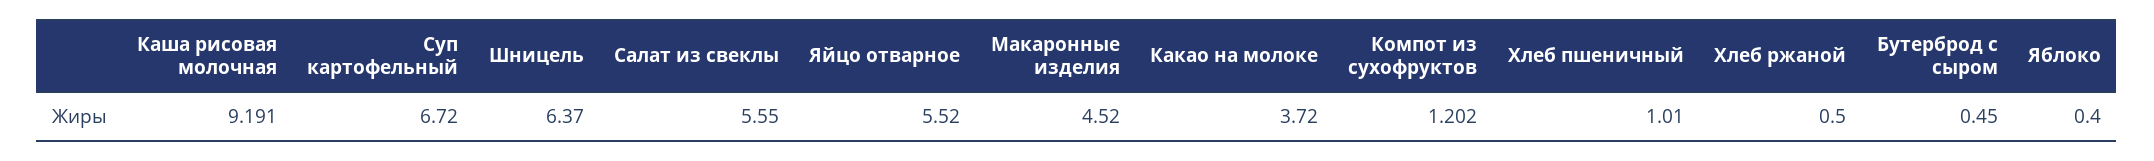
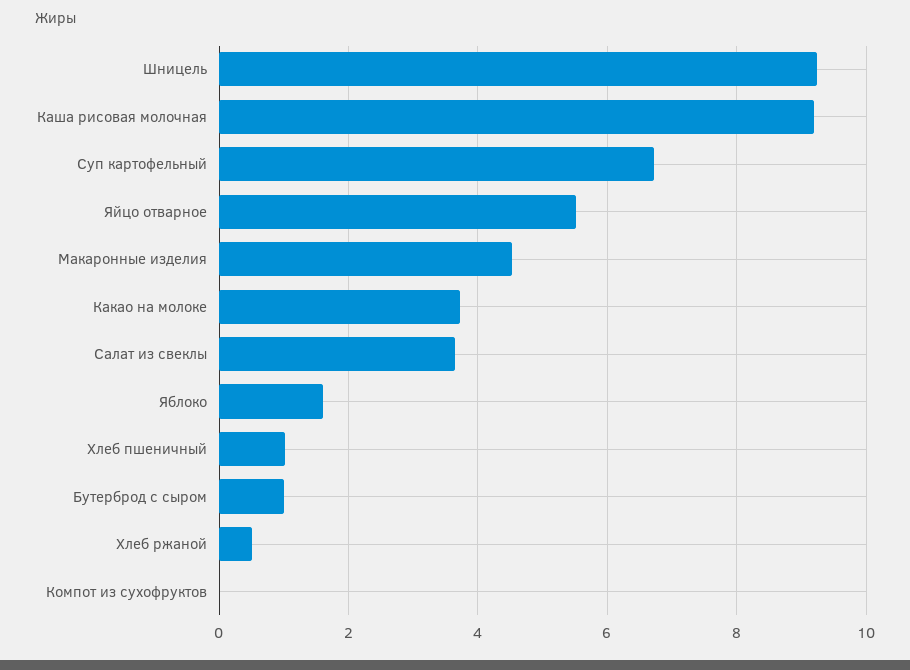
Шницель: 6.37 -> 9.2
Салат из свеклы: 5.55 -> 3.6
Компот из сухофруктов: 1.202 -> 0
Бутерброд с сыром: 0.45 -> 1
Яблоко: 0.4 -> 1.6

